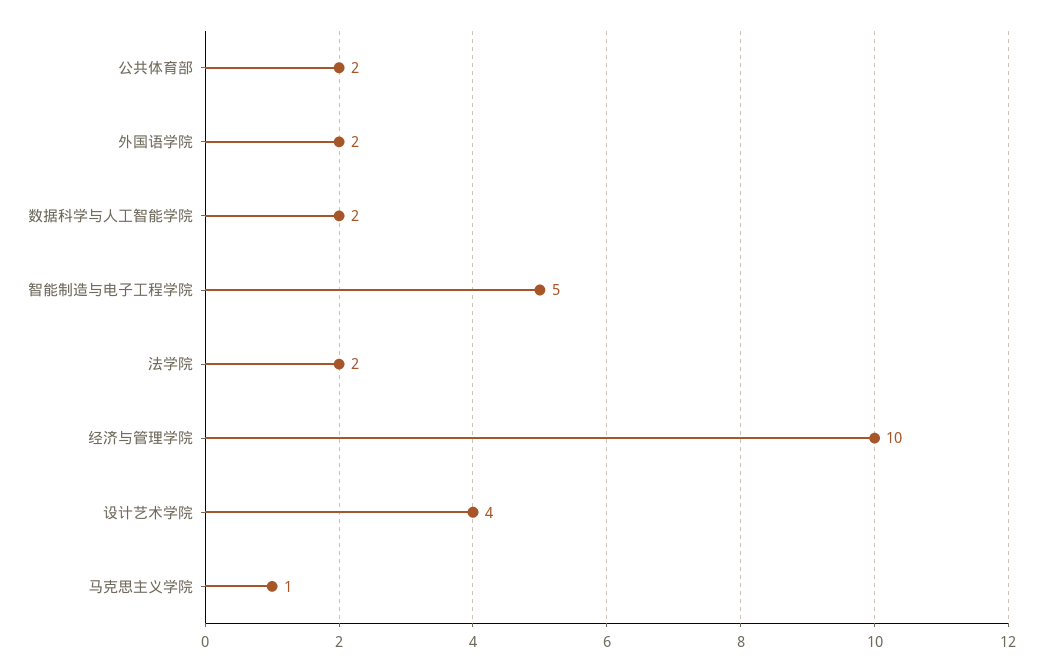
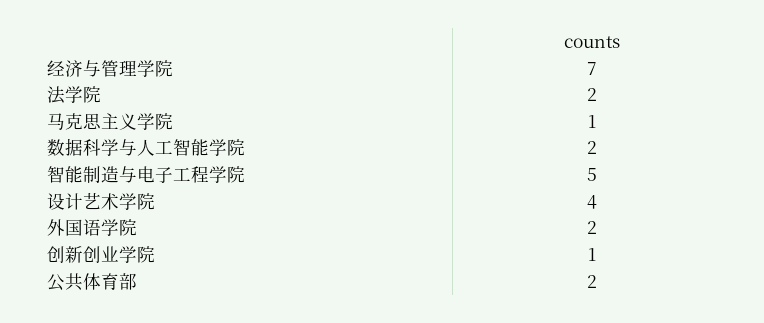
经济与管理学院: 10 -> 7
创新创业学院: none -> 1

